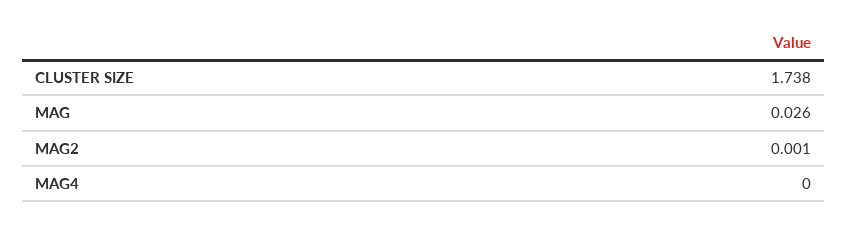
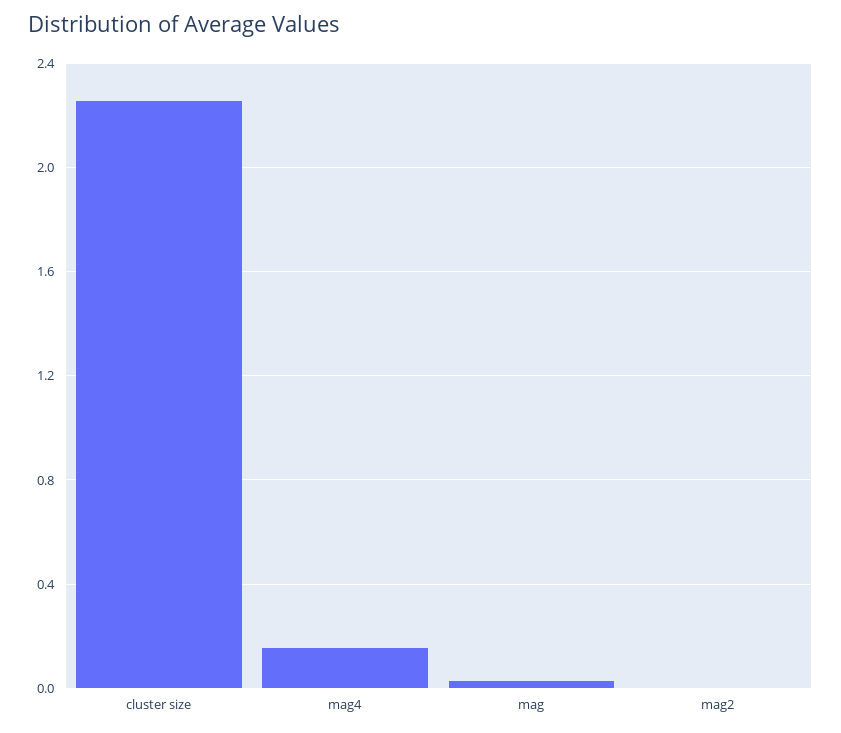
CLUSTER SIZE: 1.738 -> 2.25
MAG4: 0 -> 0.15

